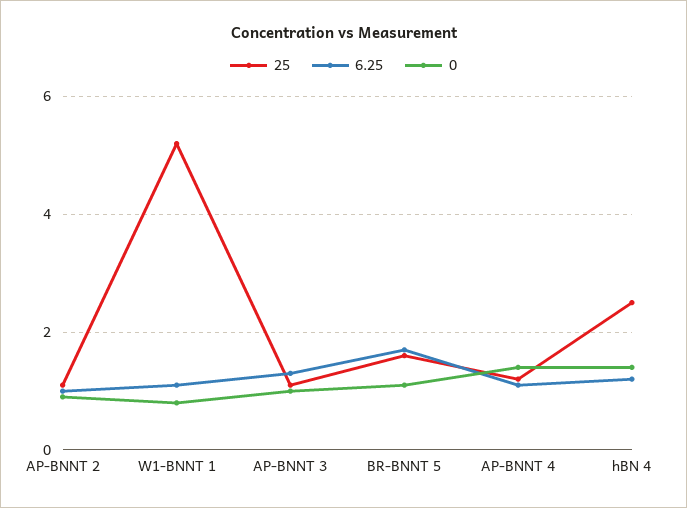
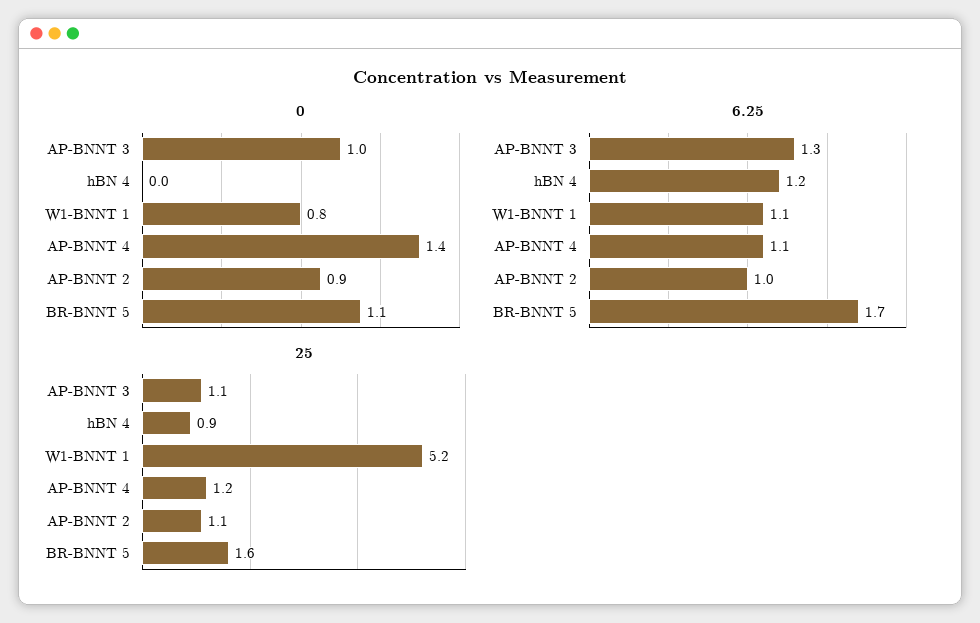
25, hBN 4: 2.5 -> 0.9
0, hBN 4: 1.5 -> 0

